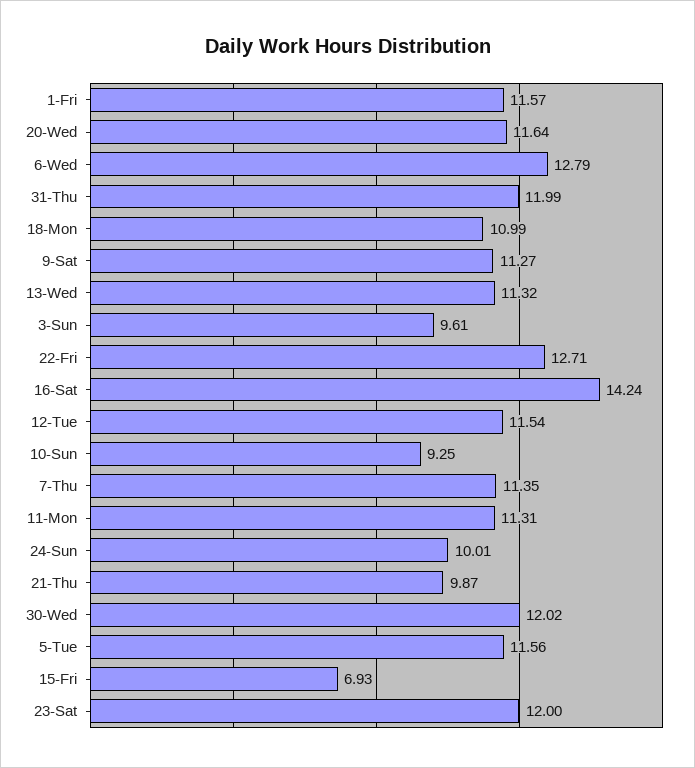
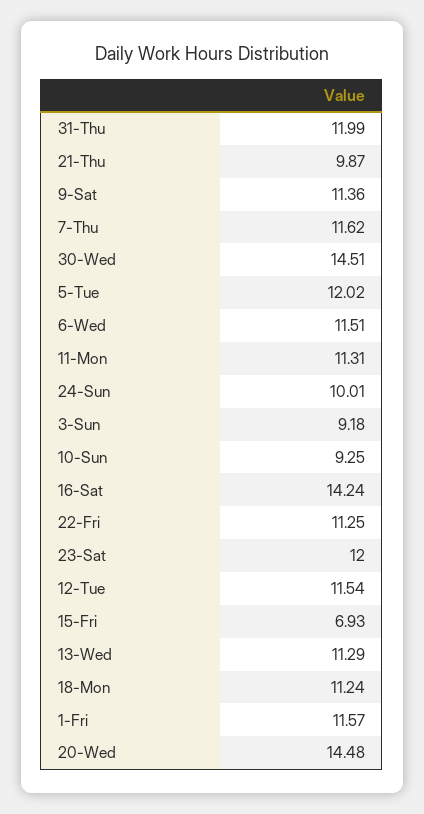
20-Wed: 11.64 -> 14.48
6-Wed: 12.79 -> 11.51
18-Mon: 10.99 -> 11.24
9-Sat: 11.27 -> 11.36
13-Wed: 11.32 -> 11.29
3-Sun: 9.61 -> 9.18
22-Fri: 12.71 -> 11.25
7-Thu: 11.35 -> 11.62
30-Wed: 12.02 -> 14.51
5-Tue: 11.56 -> 12.02

